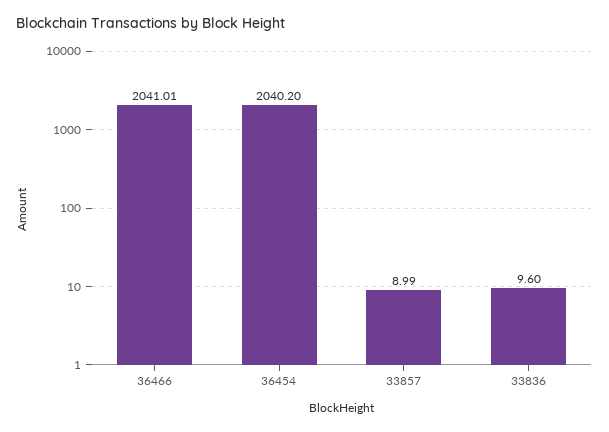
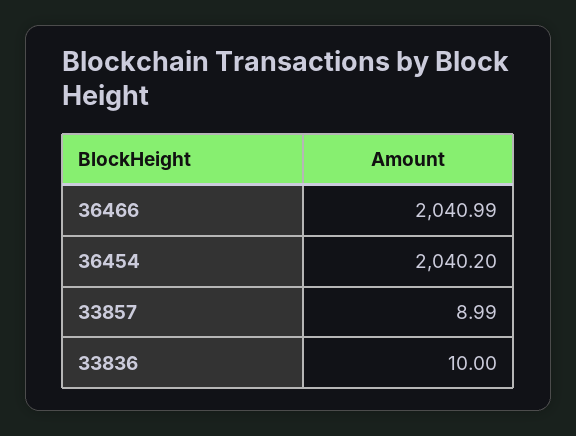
36466: 2041.01 -> 2040.99
33836: 9.6 -> 10

